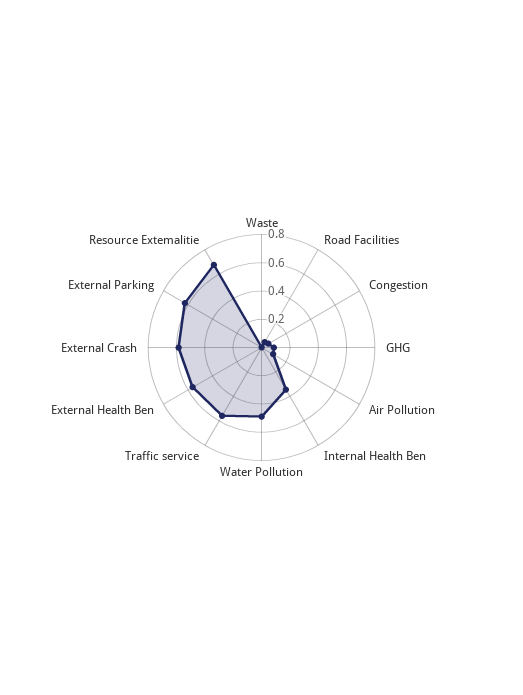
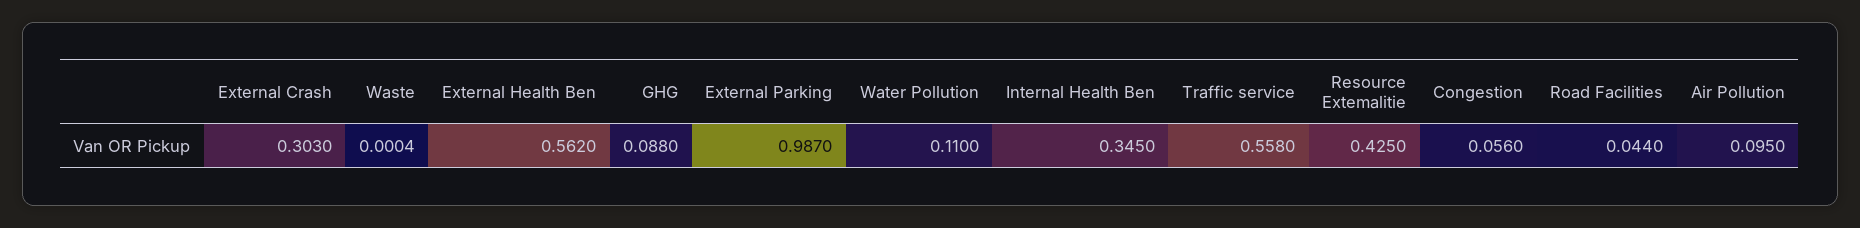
Water Pollution: 0.5 -> 0.11
External Crash: 0.6 -> 0.303
External Parking: 0.6 -> 0.987
Resource Extemalitie: 0.7 -> 0.425

